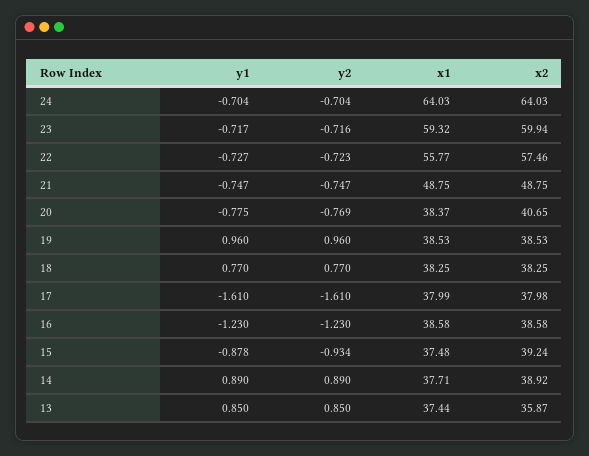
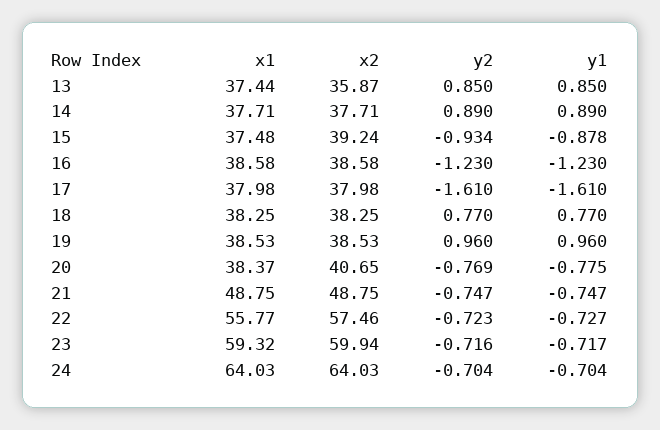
x1, 17: 37.99 -> 37.98
x2, 14: 38.92 -> 37.71

